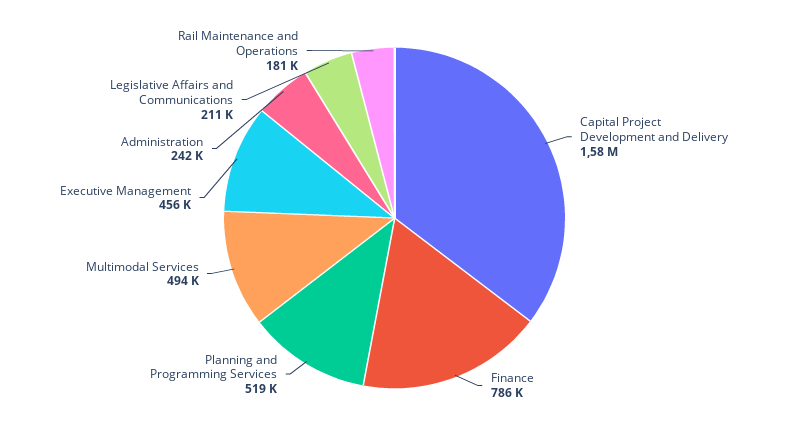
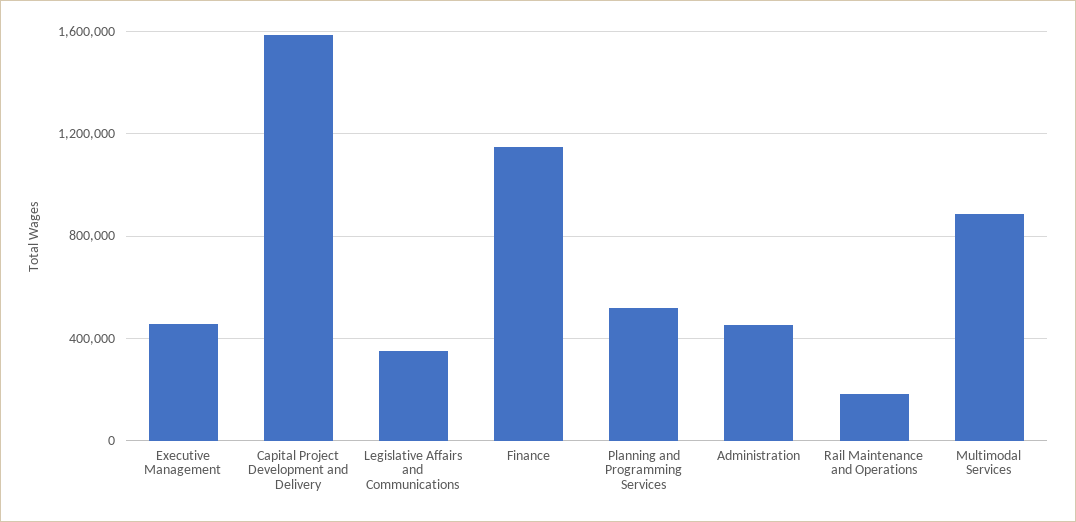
Finance: 786000 -> 1150000
Multimodal Services: 494000 -> 900000
Administration: 242000 -> 450000
Legislative Affairs and Communications: 211000 -> 350000

